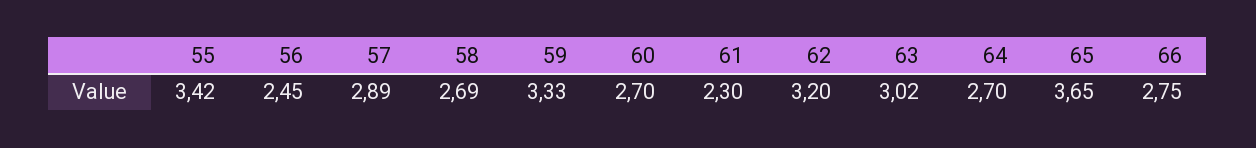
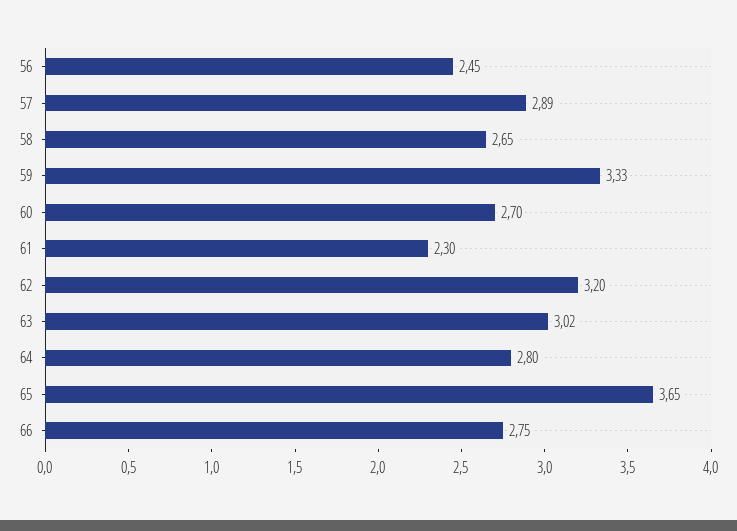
55: 3.42 -> none
58: 2.69 -> 2.65
64: 2.7 -> 2.8

